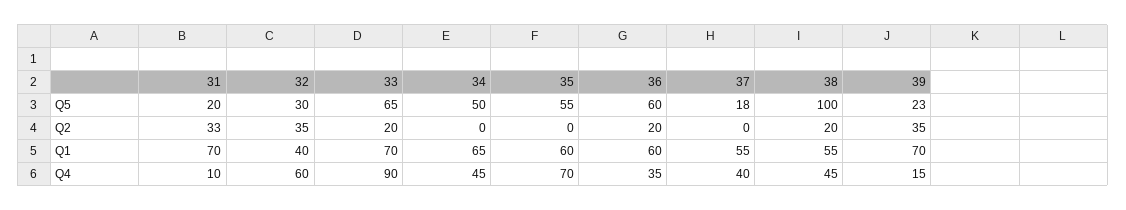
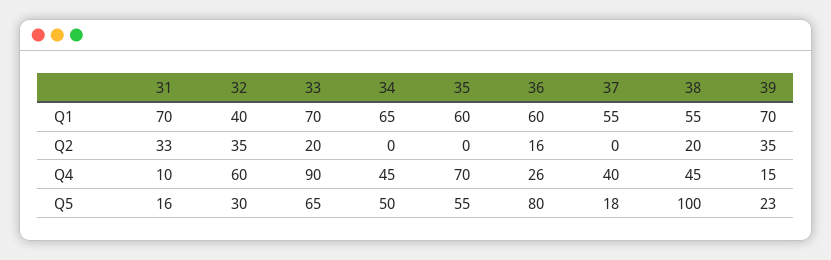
31, Q5: 20 -> 16
36, Q5: 60 -> 80
36, Q2: 20 -> 16
36, Q4: 35 -> 26

